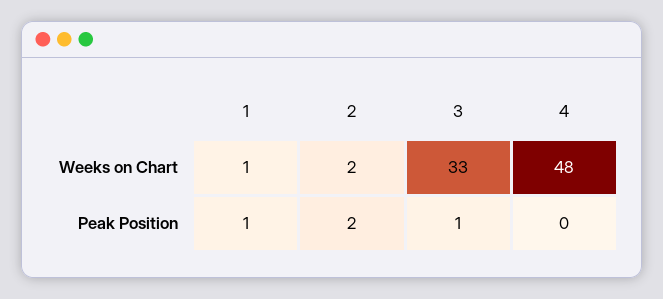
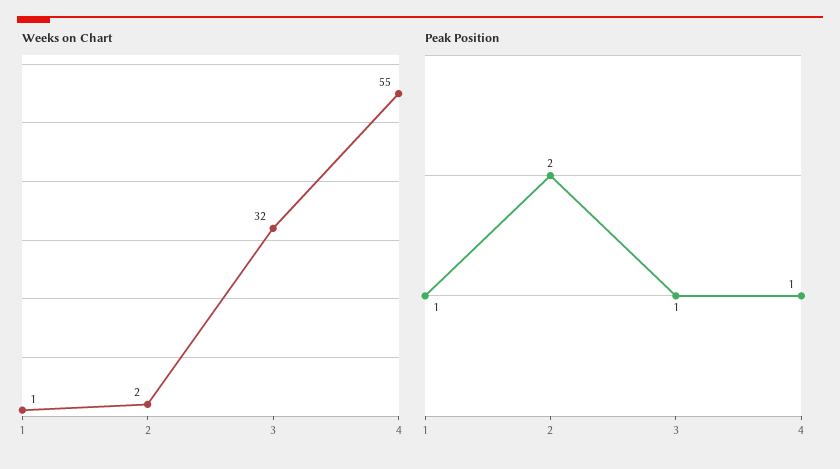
Weeks on Chart, 3: 33 -> 32
Weeks on Chart, 4: 48 -> 55
Peak Position, 4: 0 -> 1

